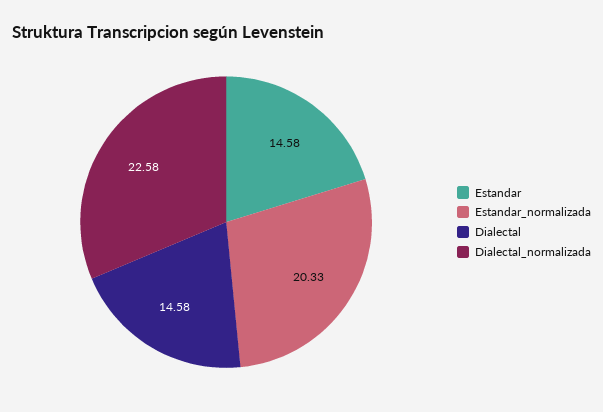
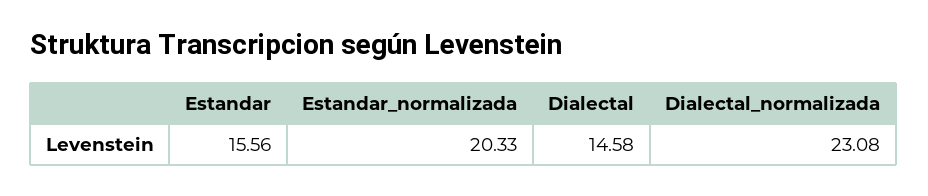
Estandar: 14.58 -> 15.56
Dialectal_normalizada: 22.58 -> 23.08

